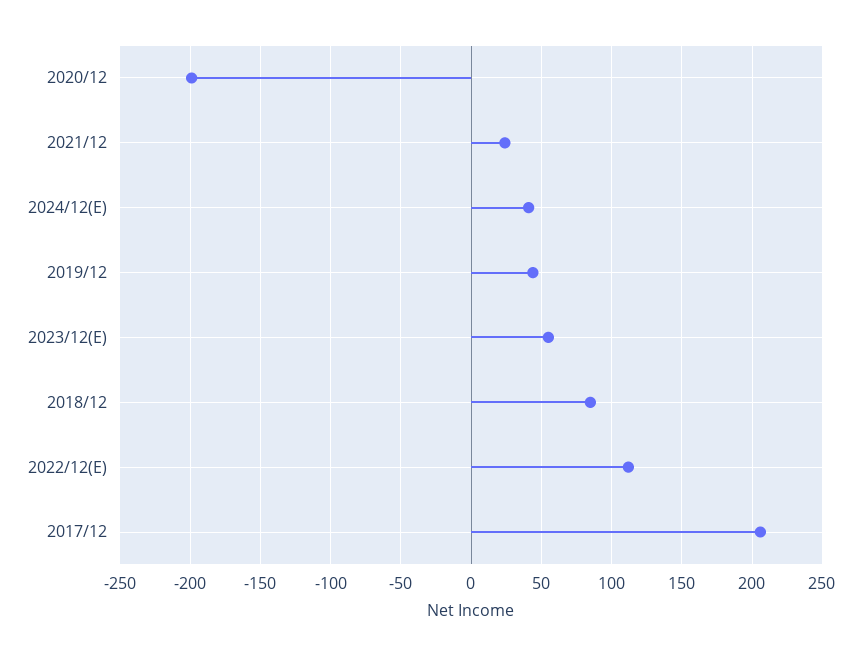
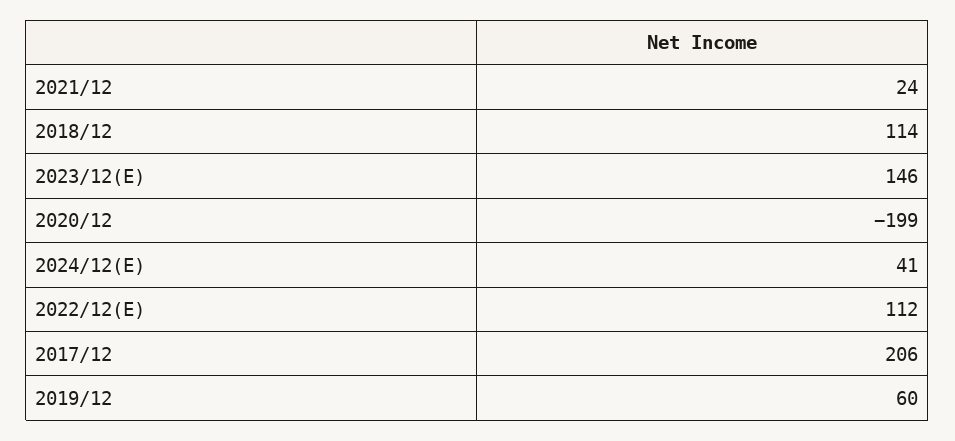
2019/12: 45 -> 60
2023/12(E): 55 -> 146
2018/12: 85 -> 114

